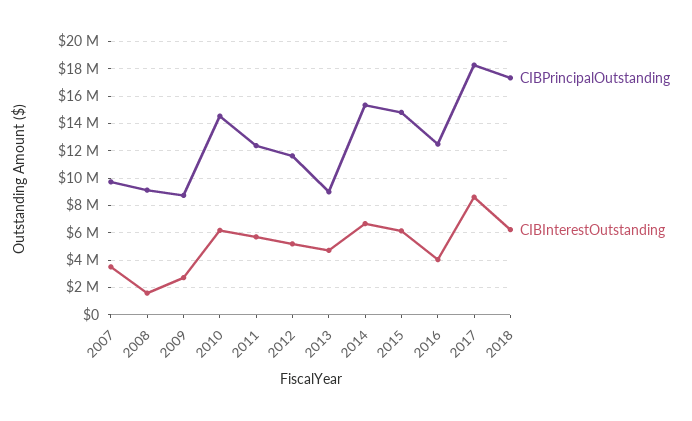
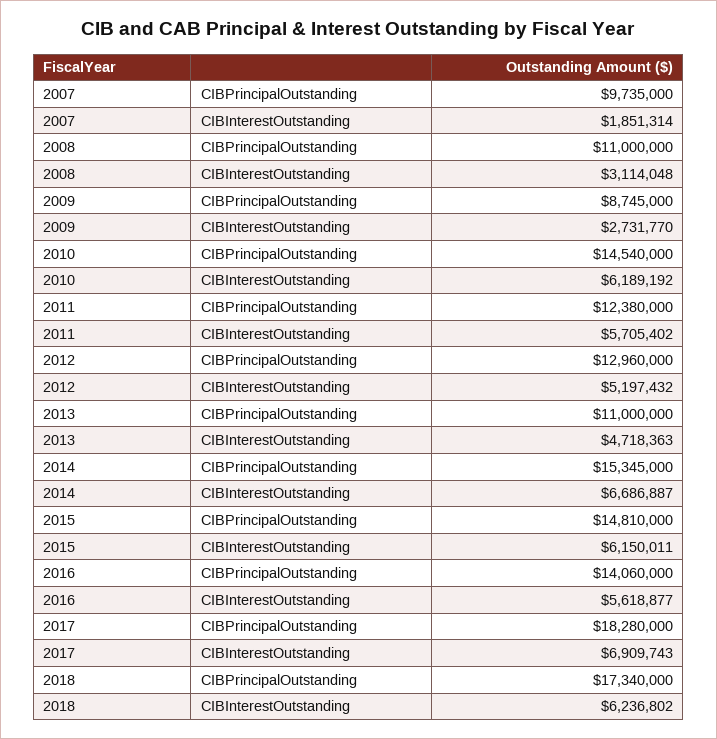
CIBInterestOutstanding, 2007: 3500000 -> 1851314
CIBPrincipalOutstanding, 2008: 9000000 -> 11000000
CIBInterestOutstanding, 2008: 1500000 -> 3114048
CIBPrincipalOutstanding, 2012: 11500000 -> 12960000
CIBPrincipalOutstanding, 2013: 9000000 -> 11000000
CIBPrincipalOutstanding, 2016: 12500000 -> 14060000
CIBInterestOutstanding, 2016: 4000000 -> 5618877
CIBInterestOutstanding, 2017: 8500000 -> 6909743

